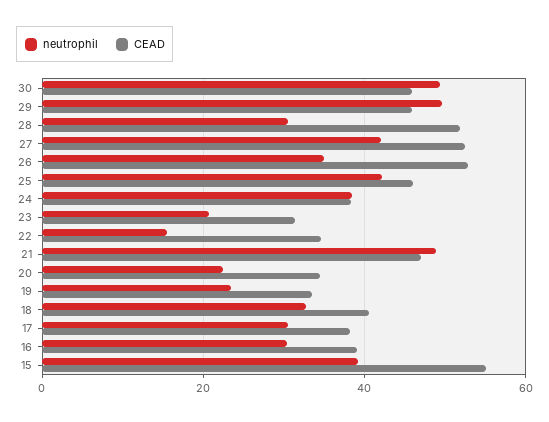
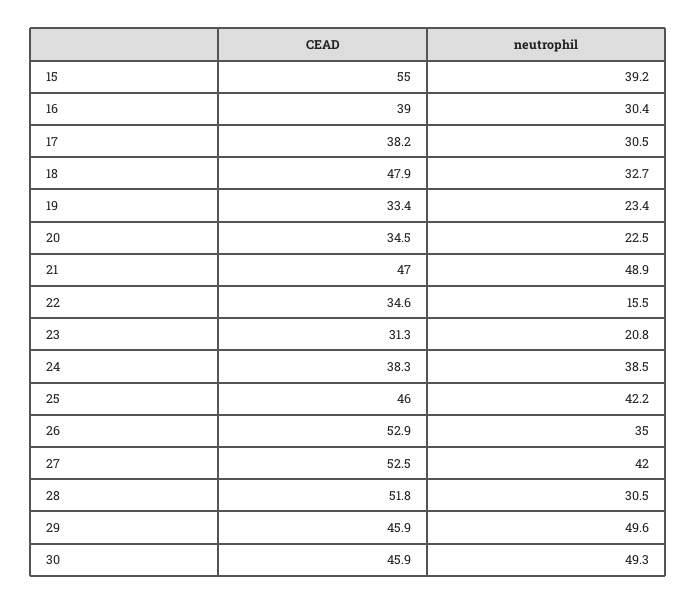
CEAD, 18: 40 -> 47.9

